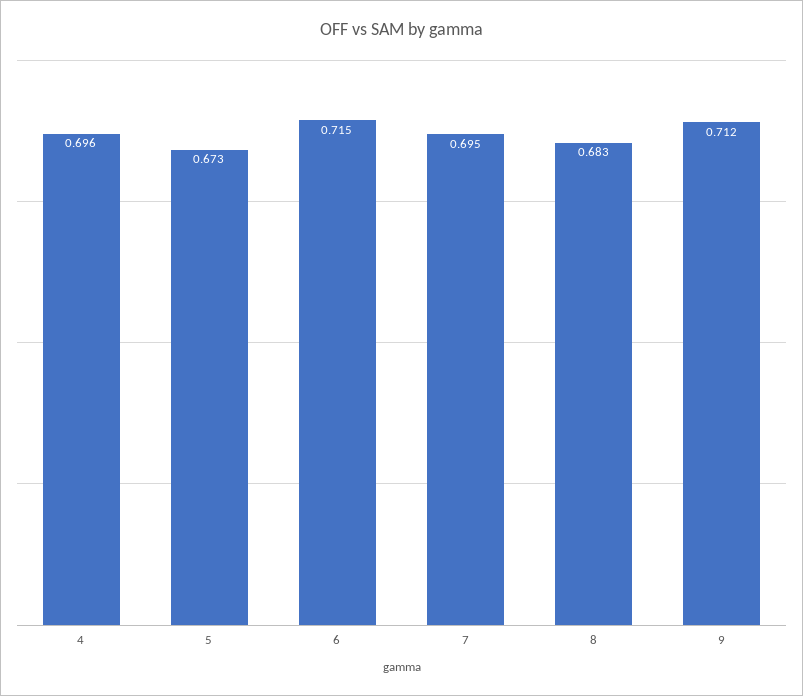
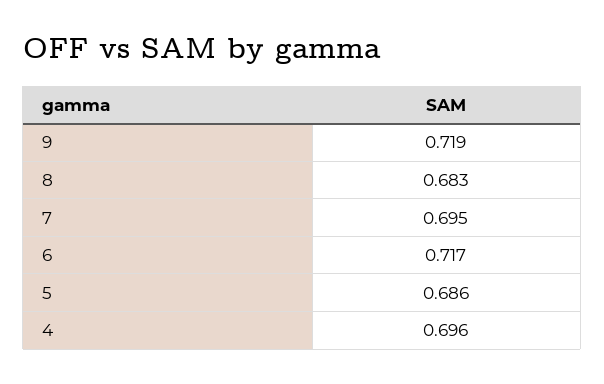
5: 0.673 -> 0.686
6: 0.715 -> 0.717
9: 0.712 -> 0.719

